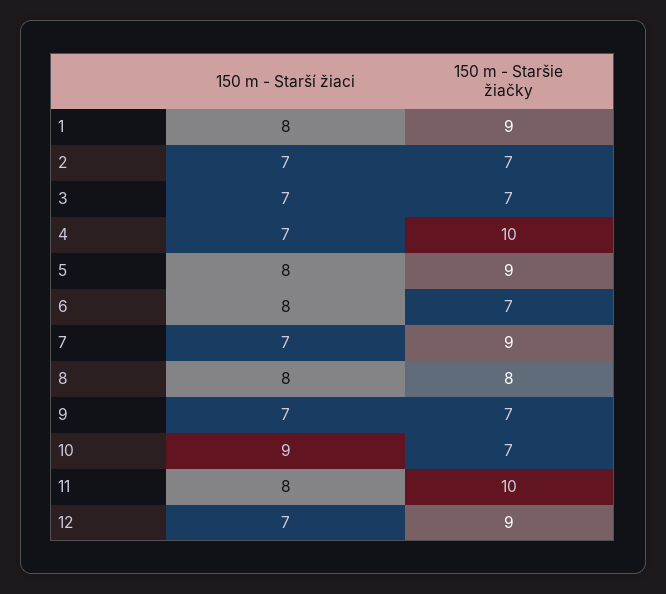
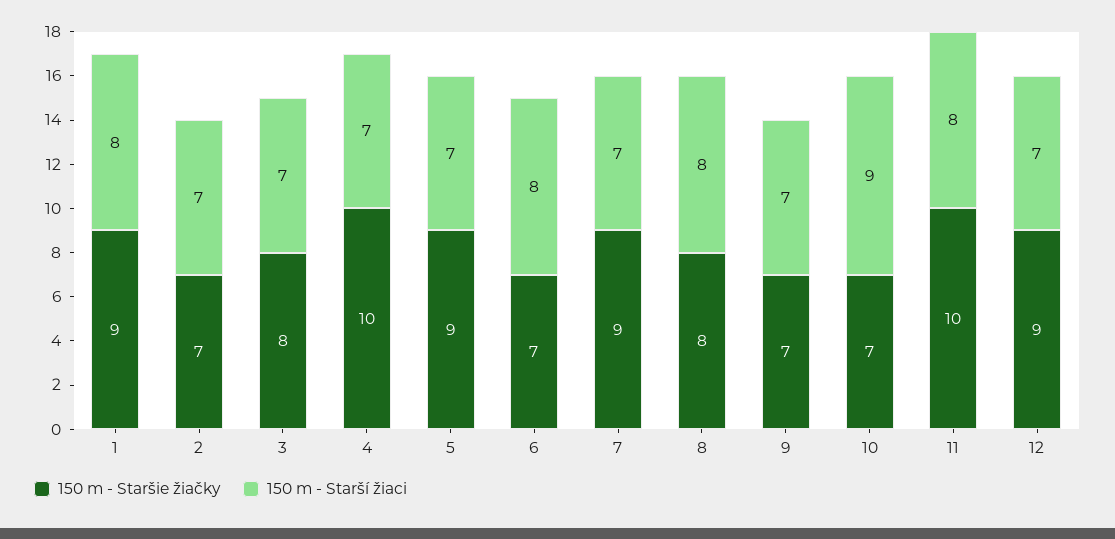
150 m - Staršie žiačky, 3: 7 -> 8
150 m - Starší žiaci, 5: 8 -> 7

